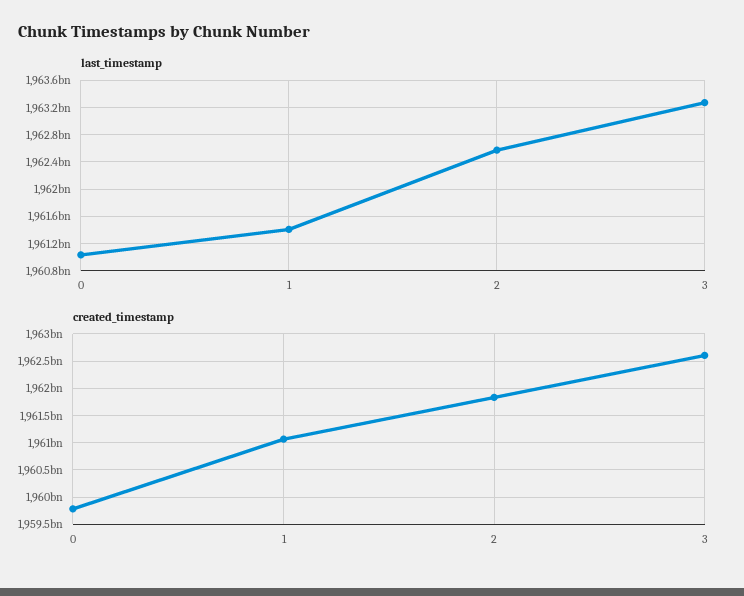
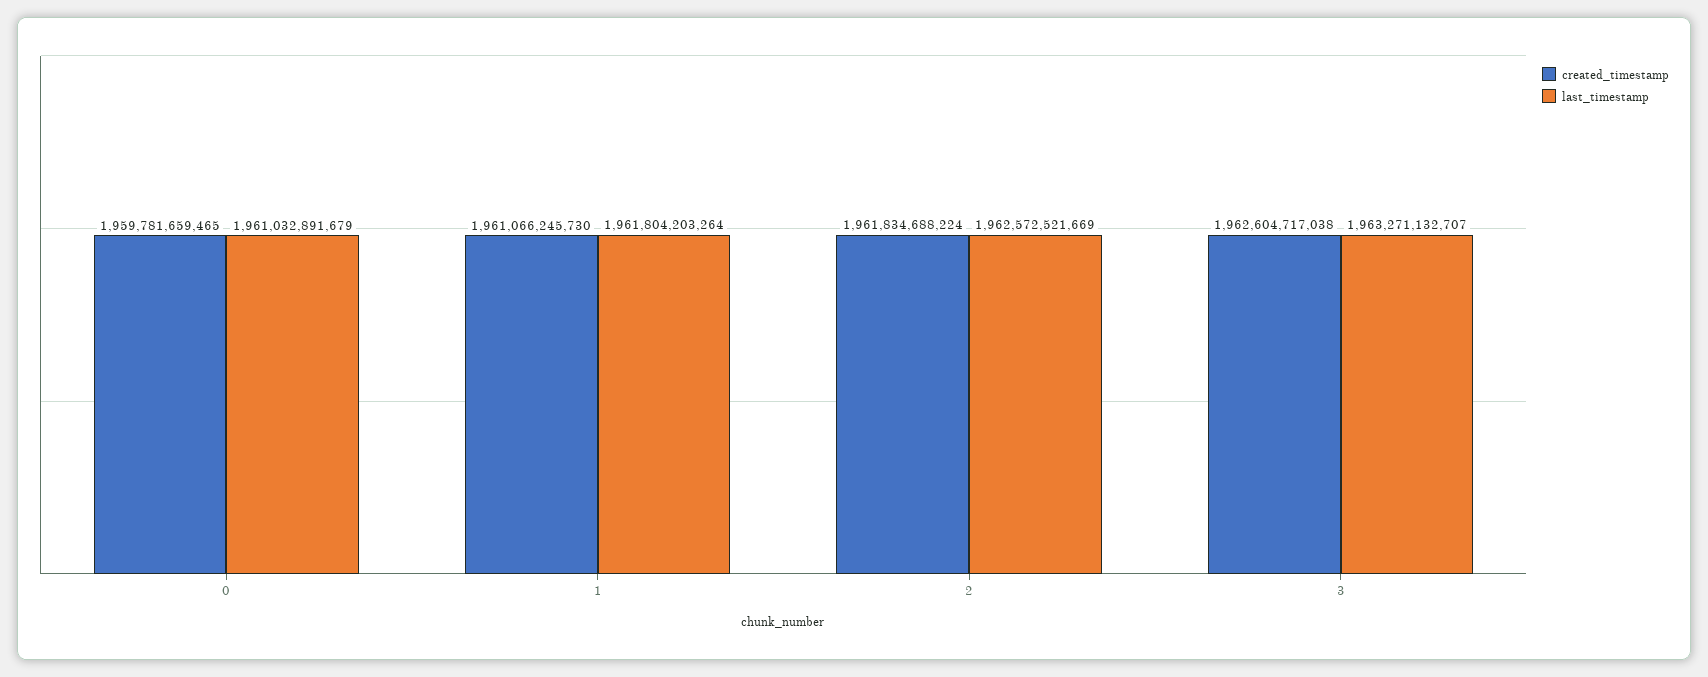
last_timestamp, 1: 1961400000000 -> 1961804203264

